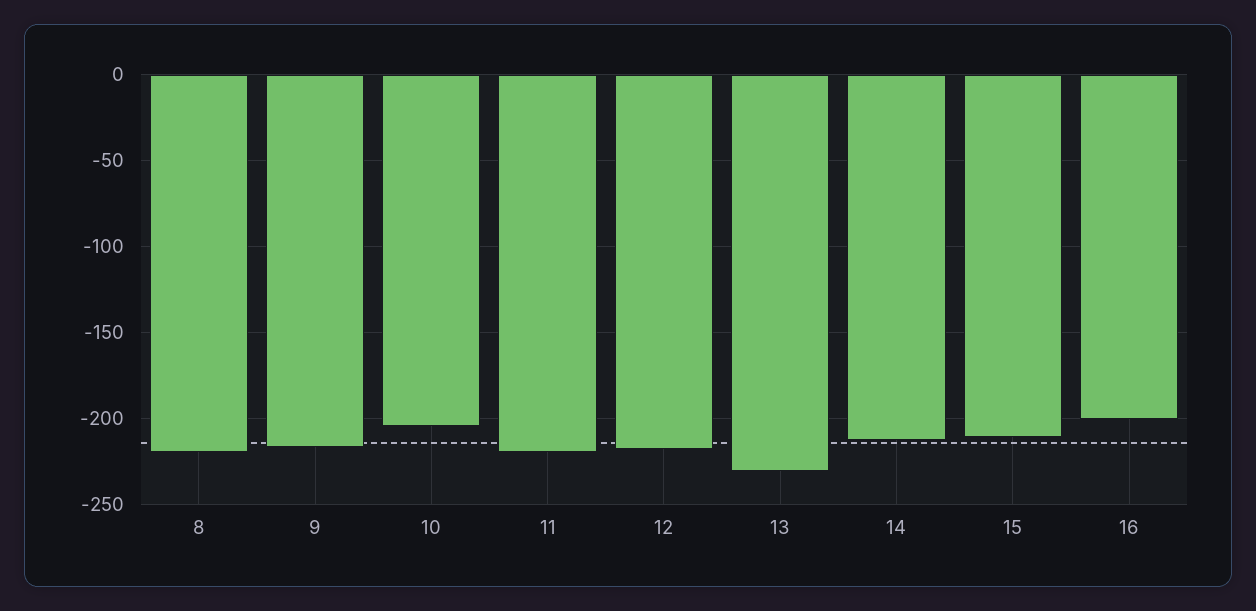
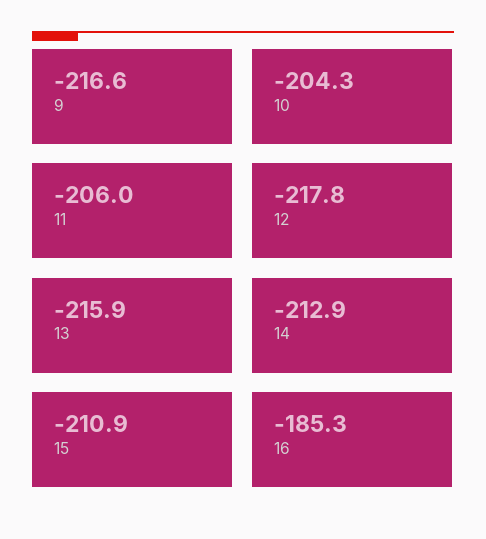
8: -220 -> none
11: -220 -> -206
13: -230 -> -215.9
16: -200 -> -185.3

